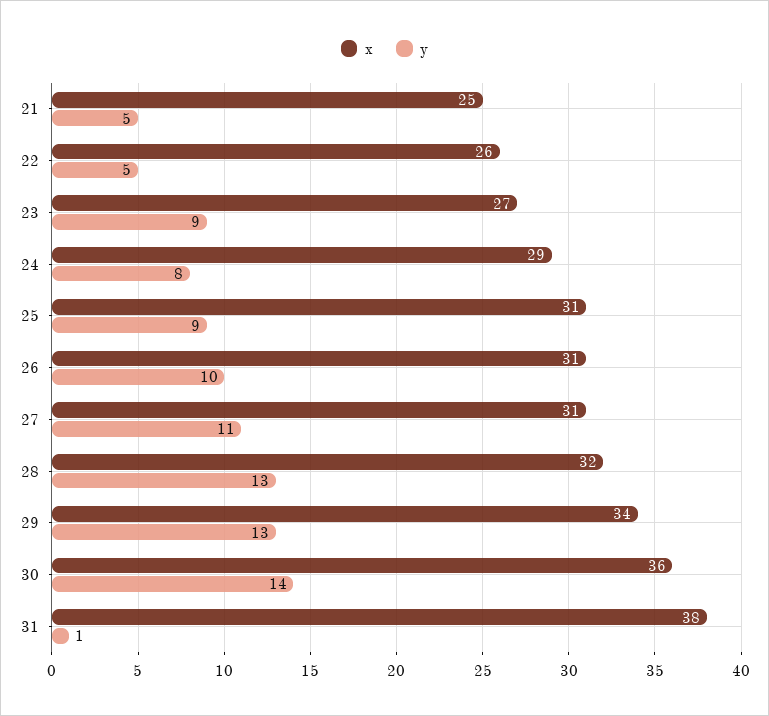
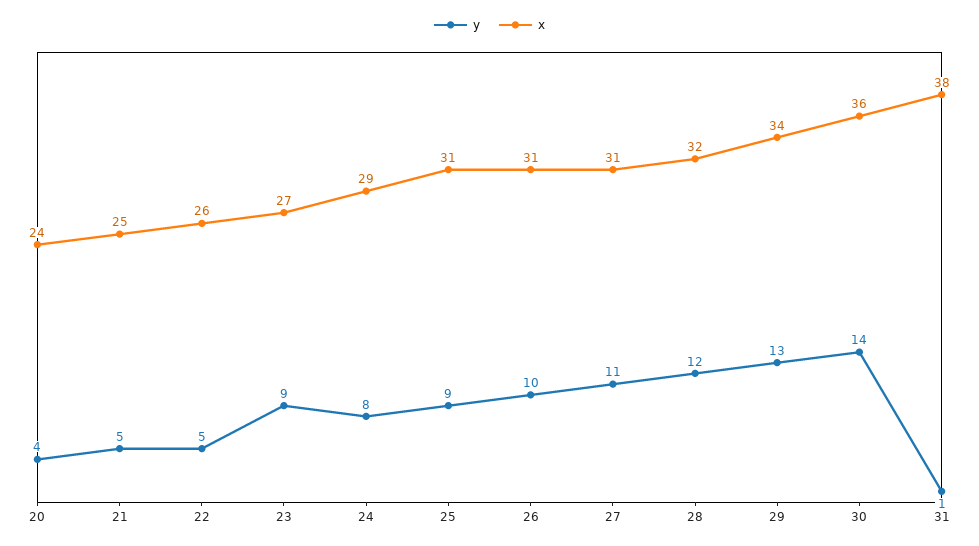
y, 28: 13 -> 12
y, 20: none -> 4
x, 20: none -> 24

